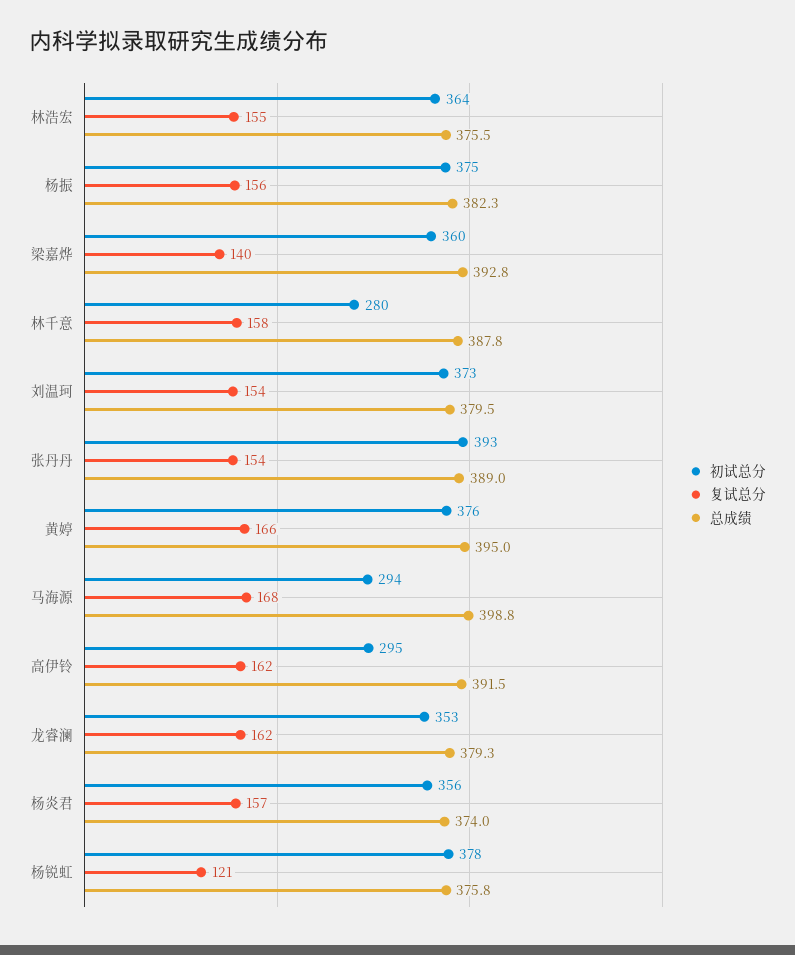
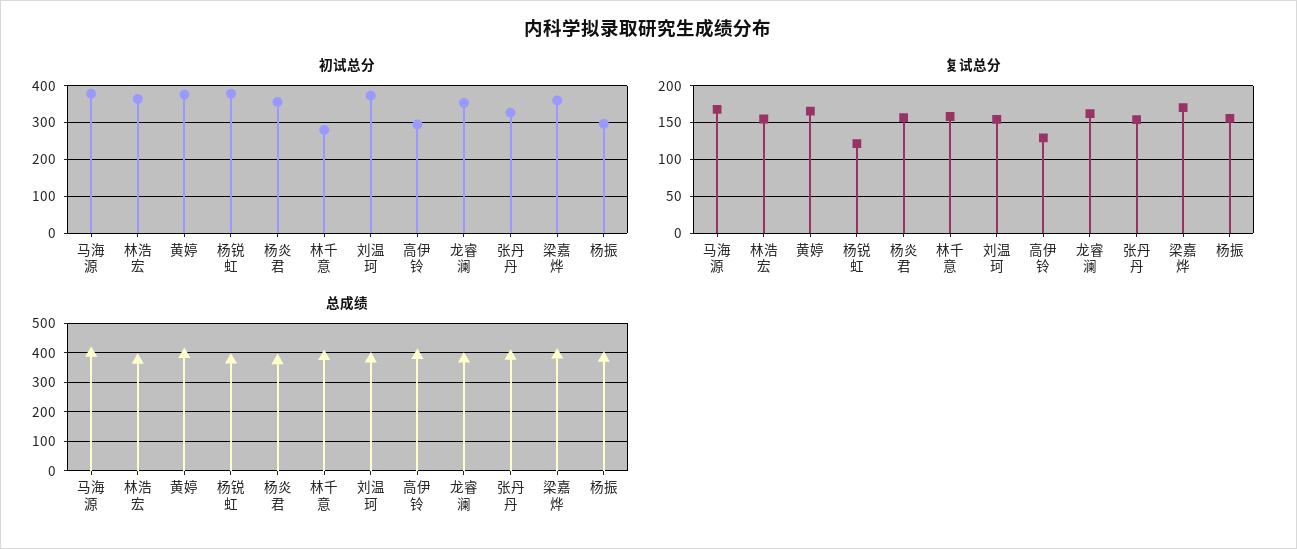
初试总分, 杨振: 375 -> 300
复试总分, 梁嘉烨: 140 -> 170
初试总分, 张丹丹: 393 -> 320
初试总分, 马海源: 294 -> 380
复试总分, 高伊铃: 162 -> 130

